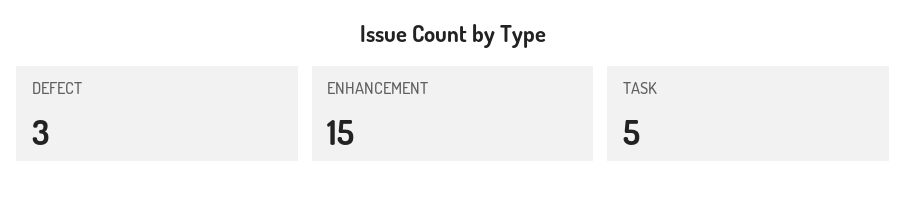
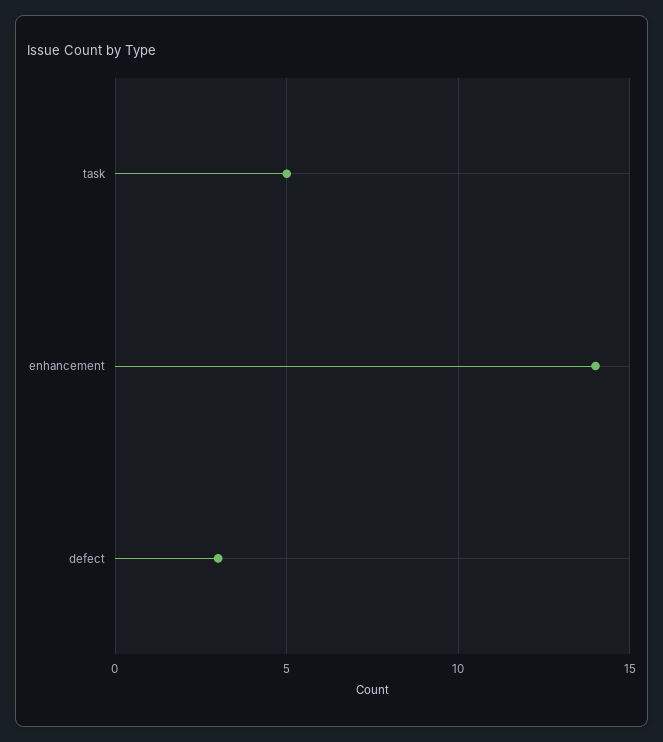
ENHANCEMENT: 15 -> 14

